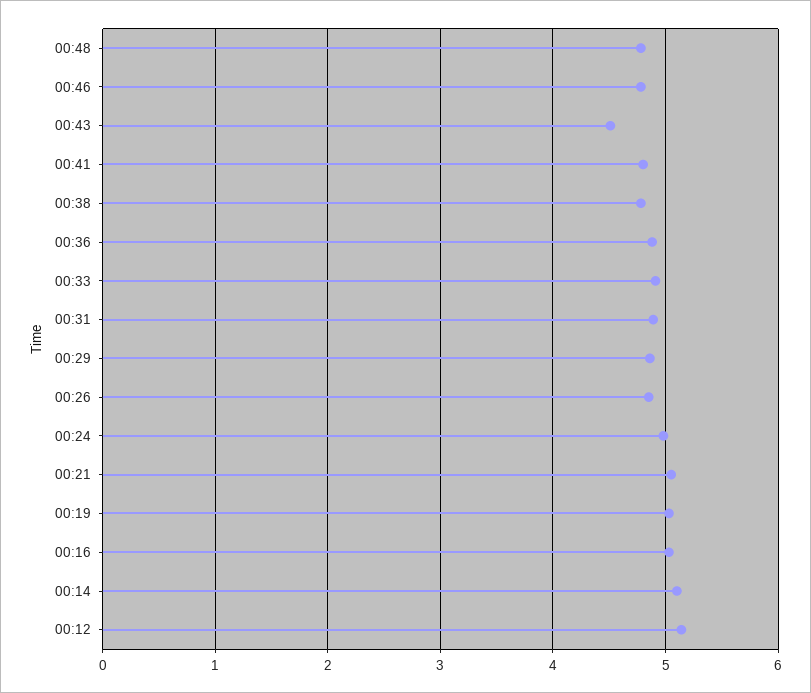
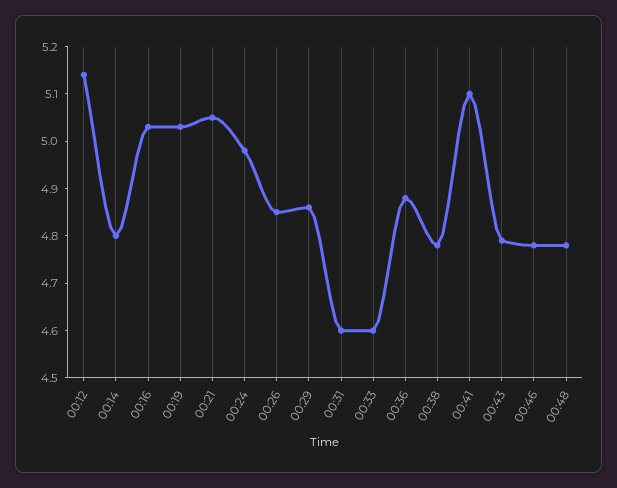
00:43: 4.5 -> 4.8
00:41: 4.8 -> 5.1
00:33: 4.9 -> 4.6
00:31: 4.9 -> 4.6
00:14: 5.1 -> 4.8

